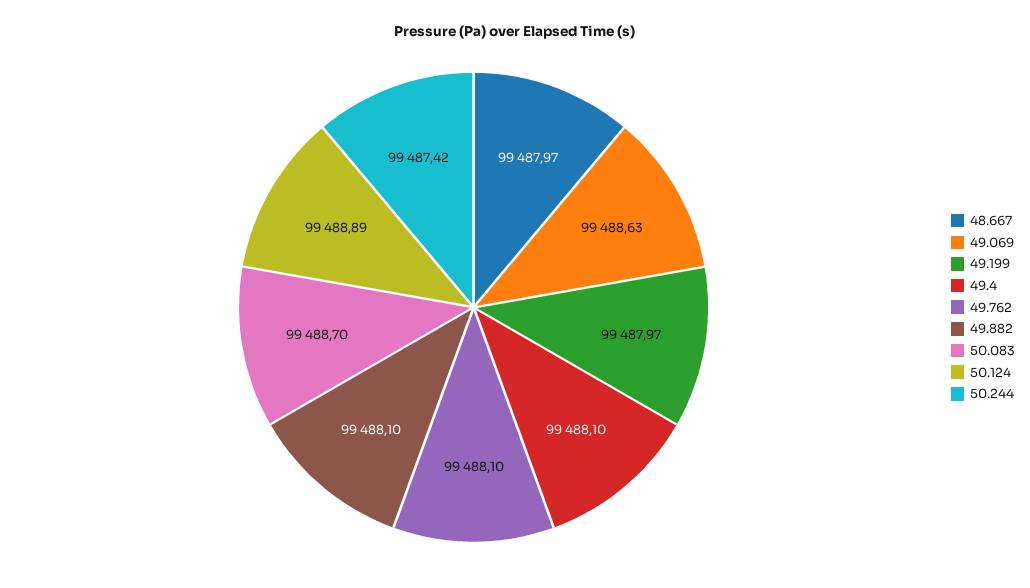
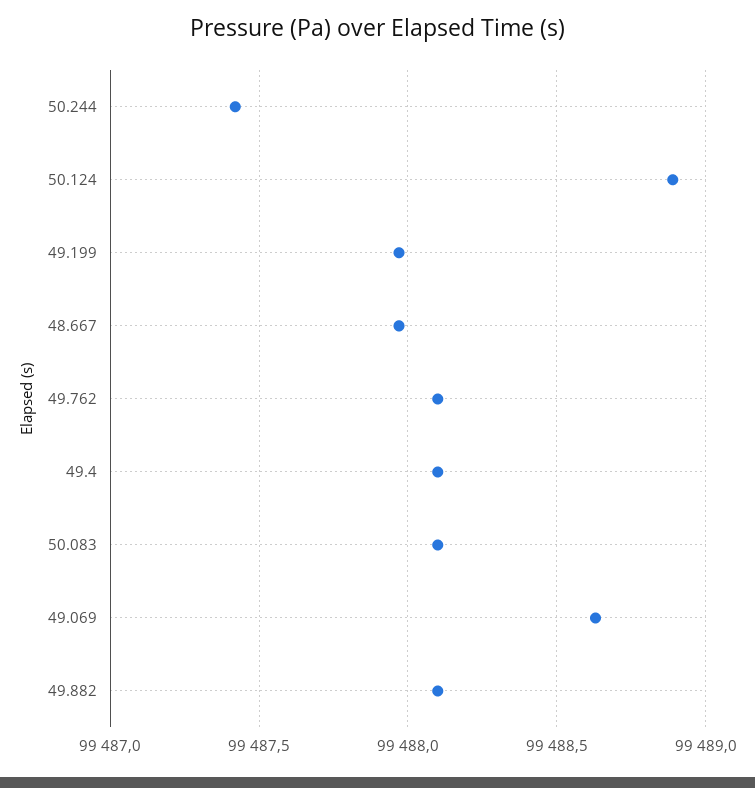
50.083: 99488.7 -> 99488.1

